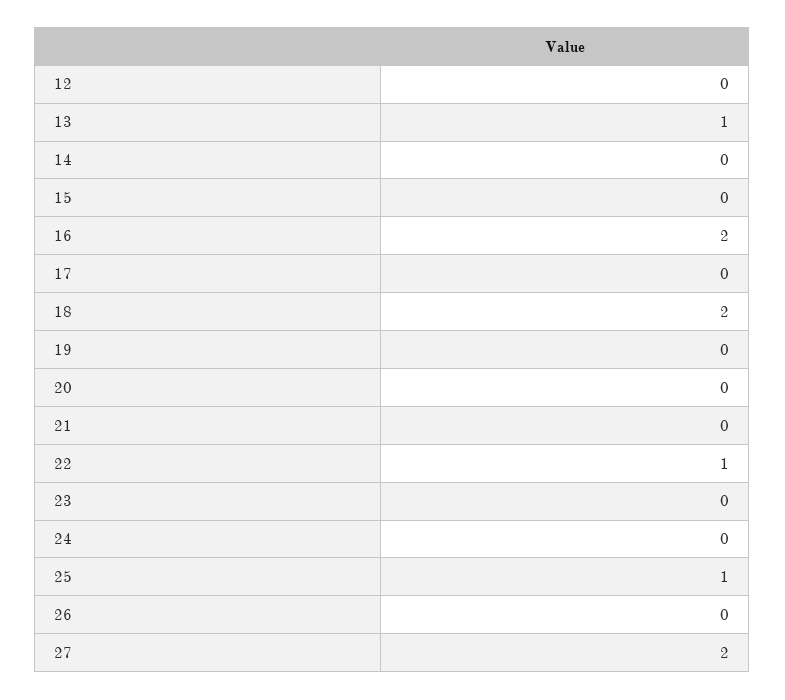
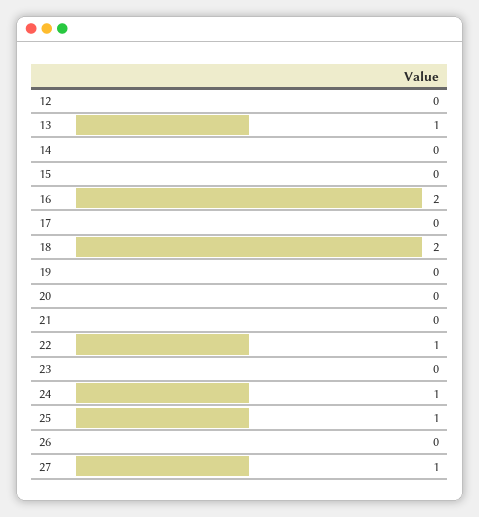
24: 0 -> 1
27: 2 -> 1

